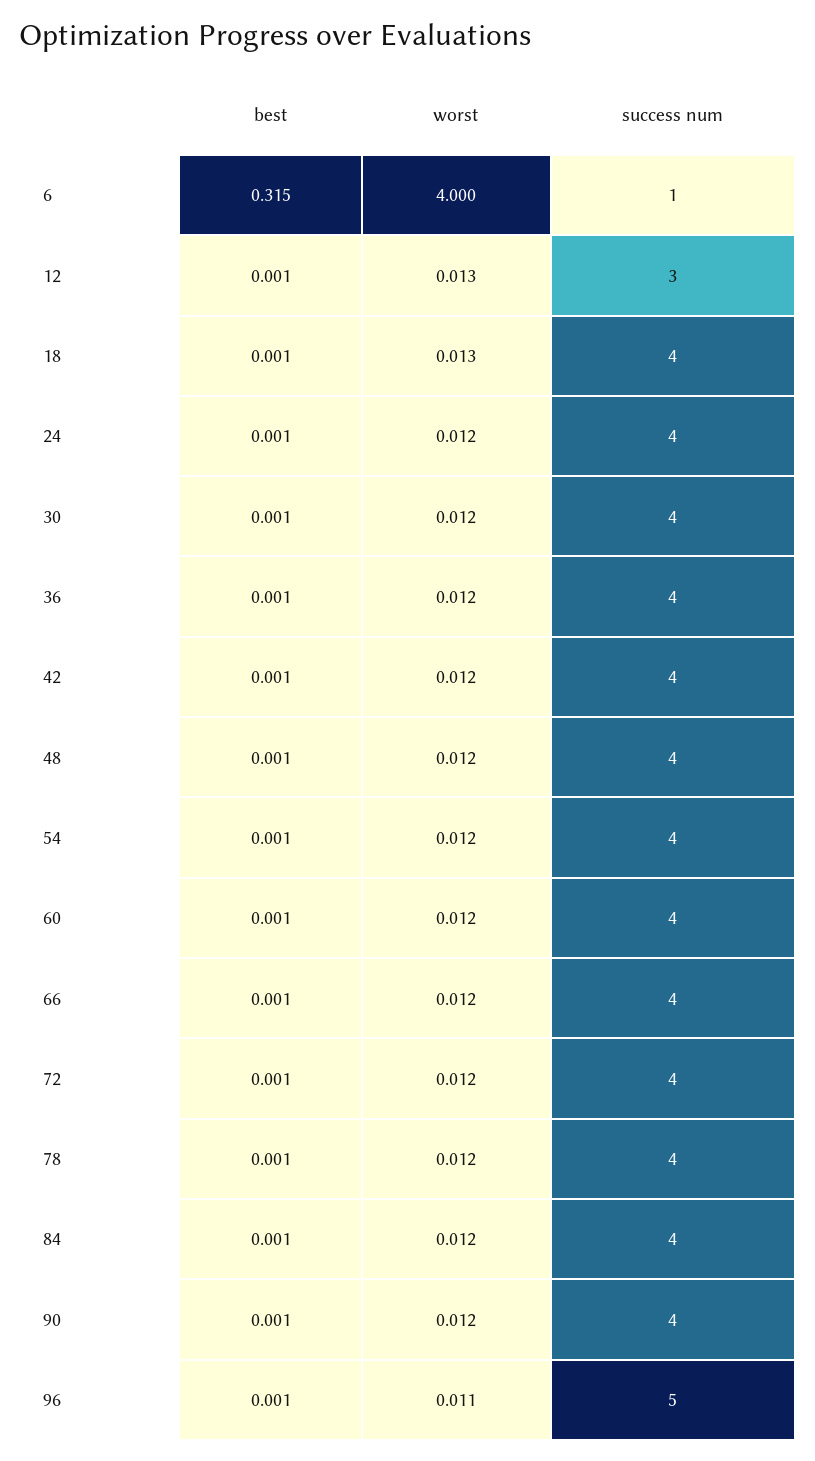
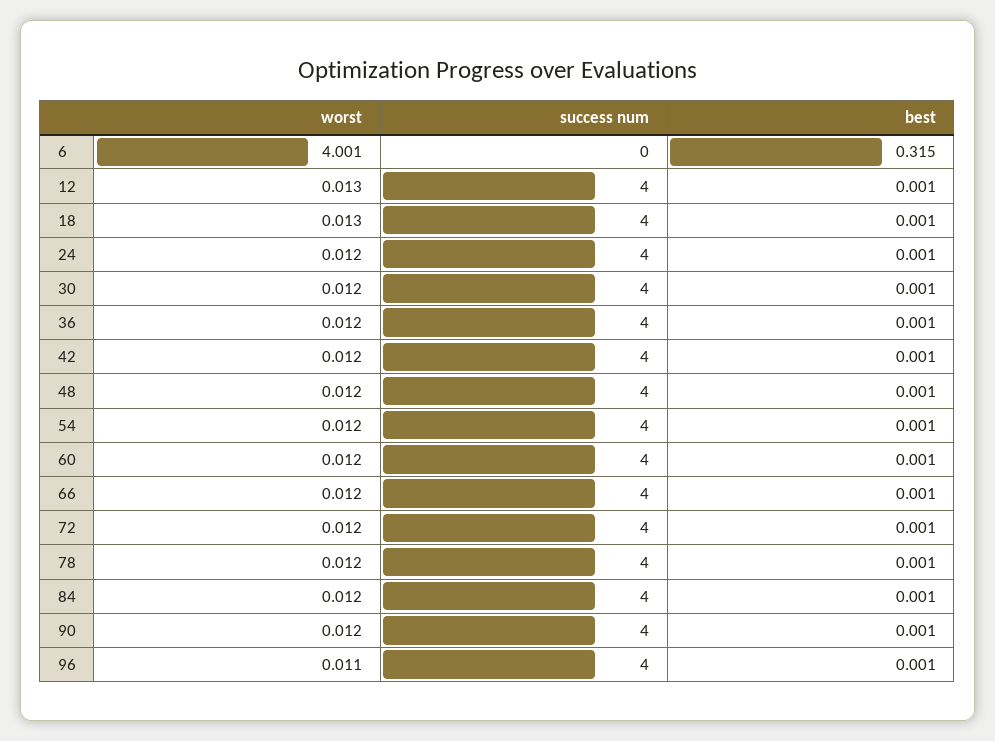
worst, 6: 4 -> 4.001
success num, 6: 1 -> 0
success num, 12: 3 -> 4
success num, 96: 5 -> 4

